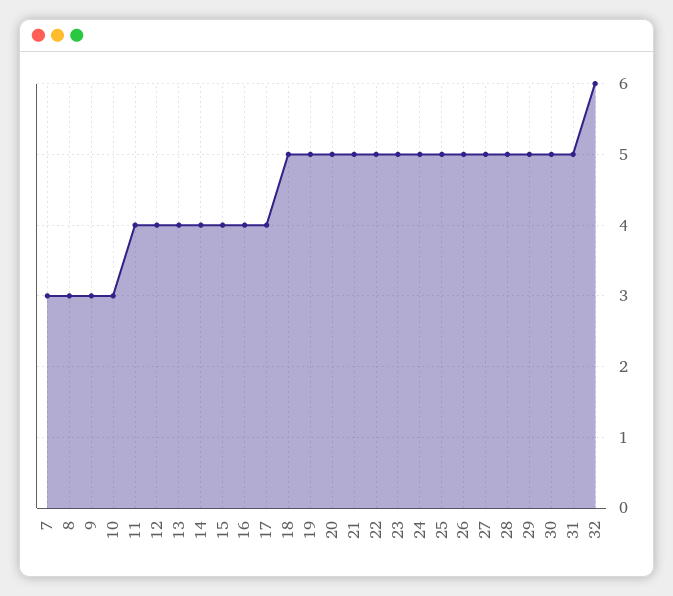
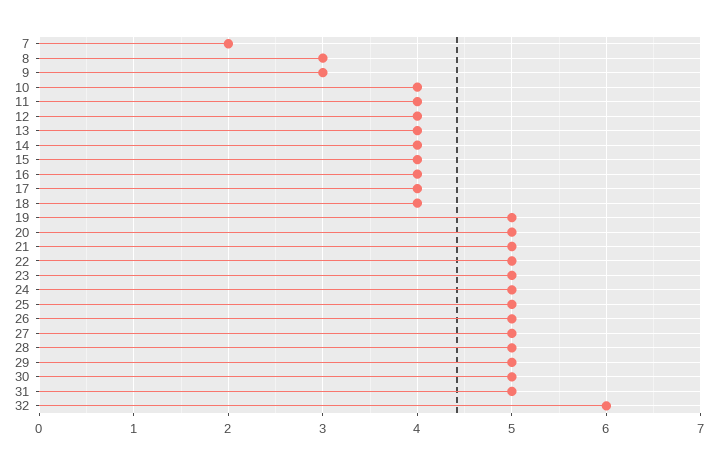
7: 3 -> 2
10: 3 -> 4
18: 5 -> 4

